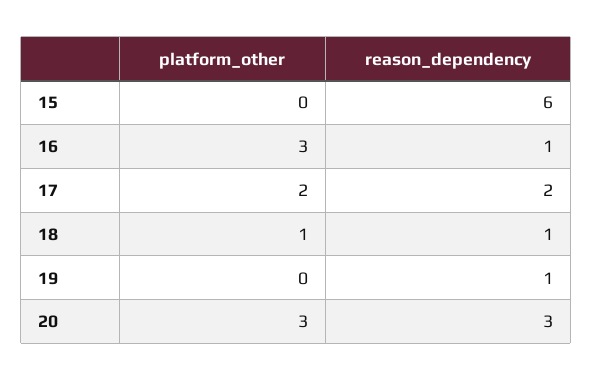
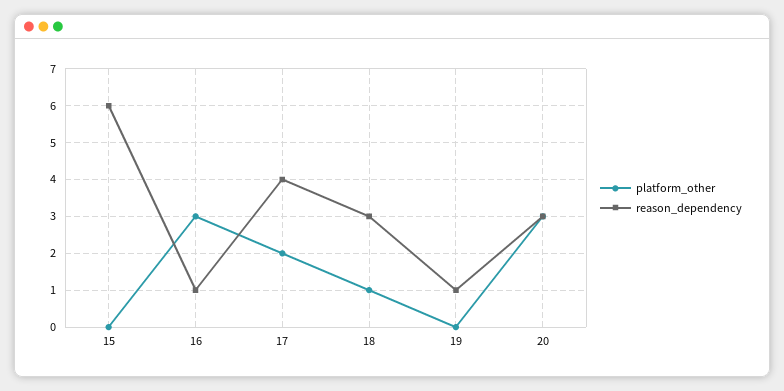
reason_dependency, 17: 2 -> 4
reason_dependency, 18: 1 -> 3

